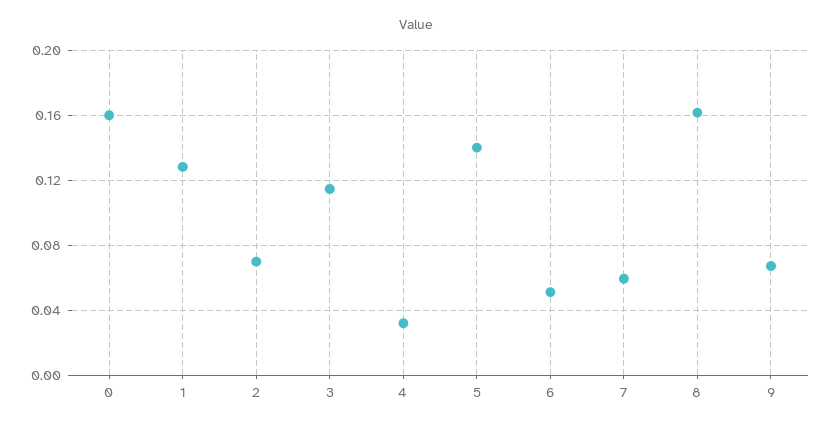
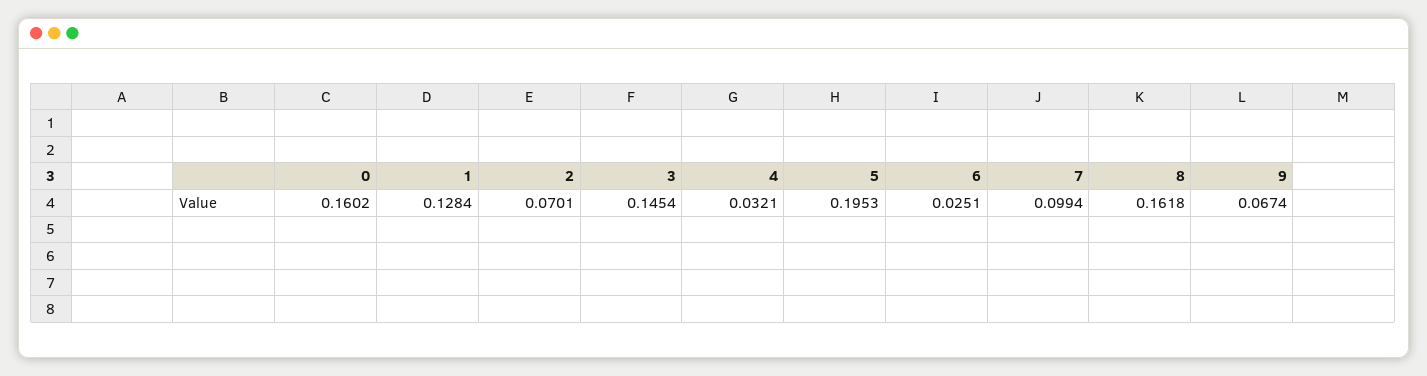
3: 0.115 -> 0.1454
5: 0.14 -> 0.1953
6: 0.05 -> 0.0251
7: 0.06 -> 0.0994

